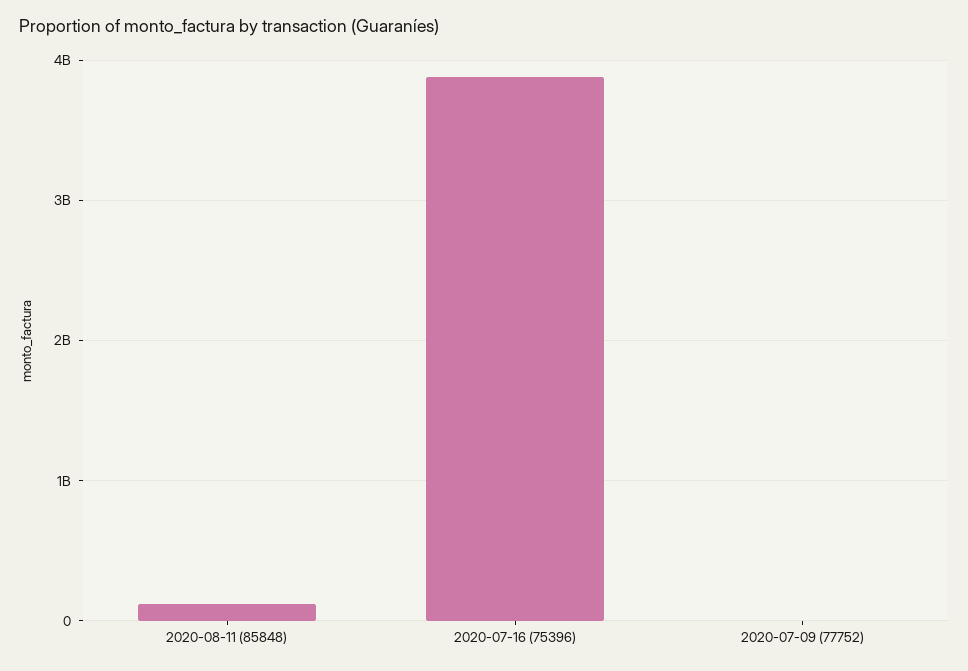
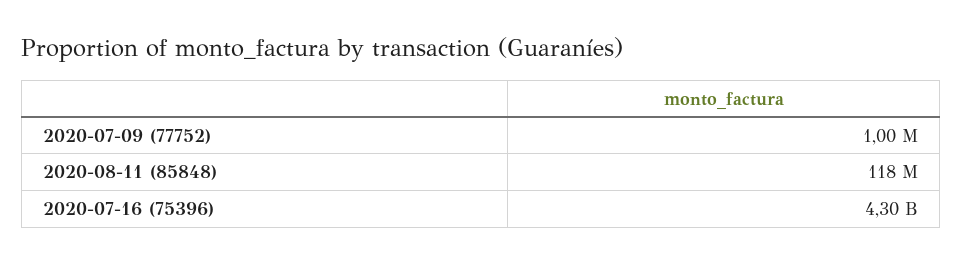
2020-07-16 (75396): 3900000000 -> 4300000000

